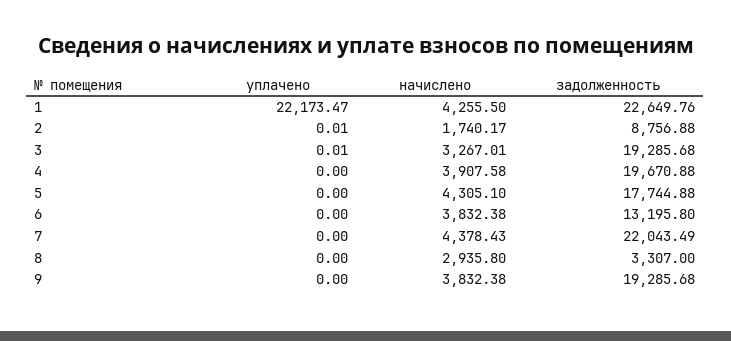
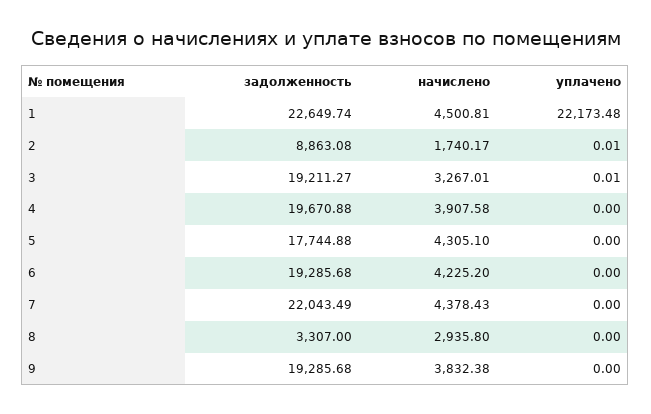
уплачено, 1: 22173.47 -> 22173.48
начислено, 1: 4255.5 -> 4500.81
задолженность, 1: 22649.76 -> 22649.74
задолженность, 2: 8756.88 -> 8863.08
задолженность, 3: 19285.68 -> 19211.27
начислено, 6: 3832.38 -> 4225.2
задолженность, 6: 13195.8 -> 19285.68

